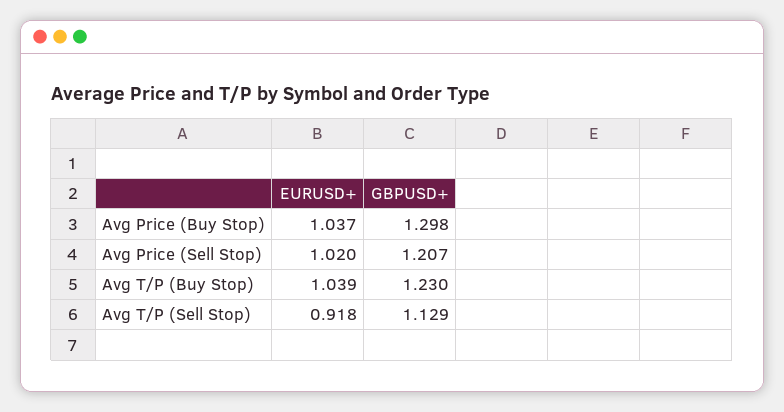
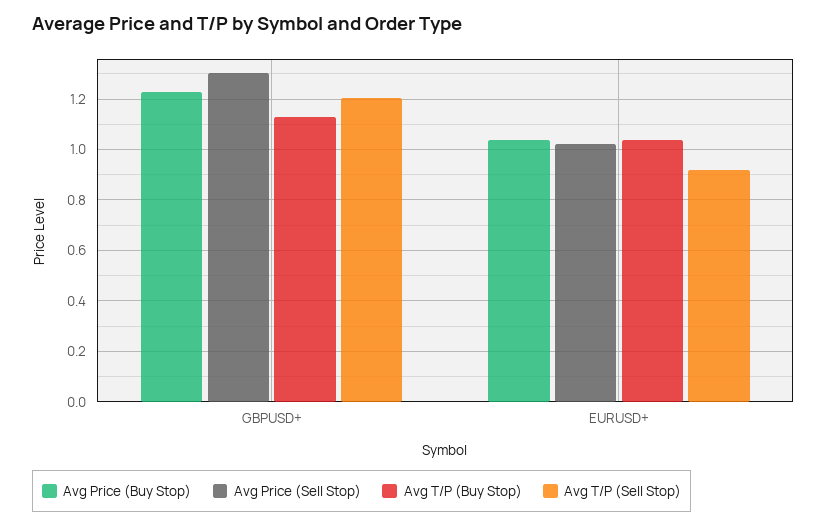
Avg Price (Buy Stop), GBPUSD+: 1.298 -> 1.225
Avg Price (Sell Stop), GBPUSD+: 1.207 -> 1.3
Avg T/P (Buy Stop), GBPUSD+: 1.23 -> 1.125
Avg T/P (Sell Stop), GBPUSD+: 1.129 -> 1.2

